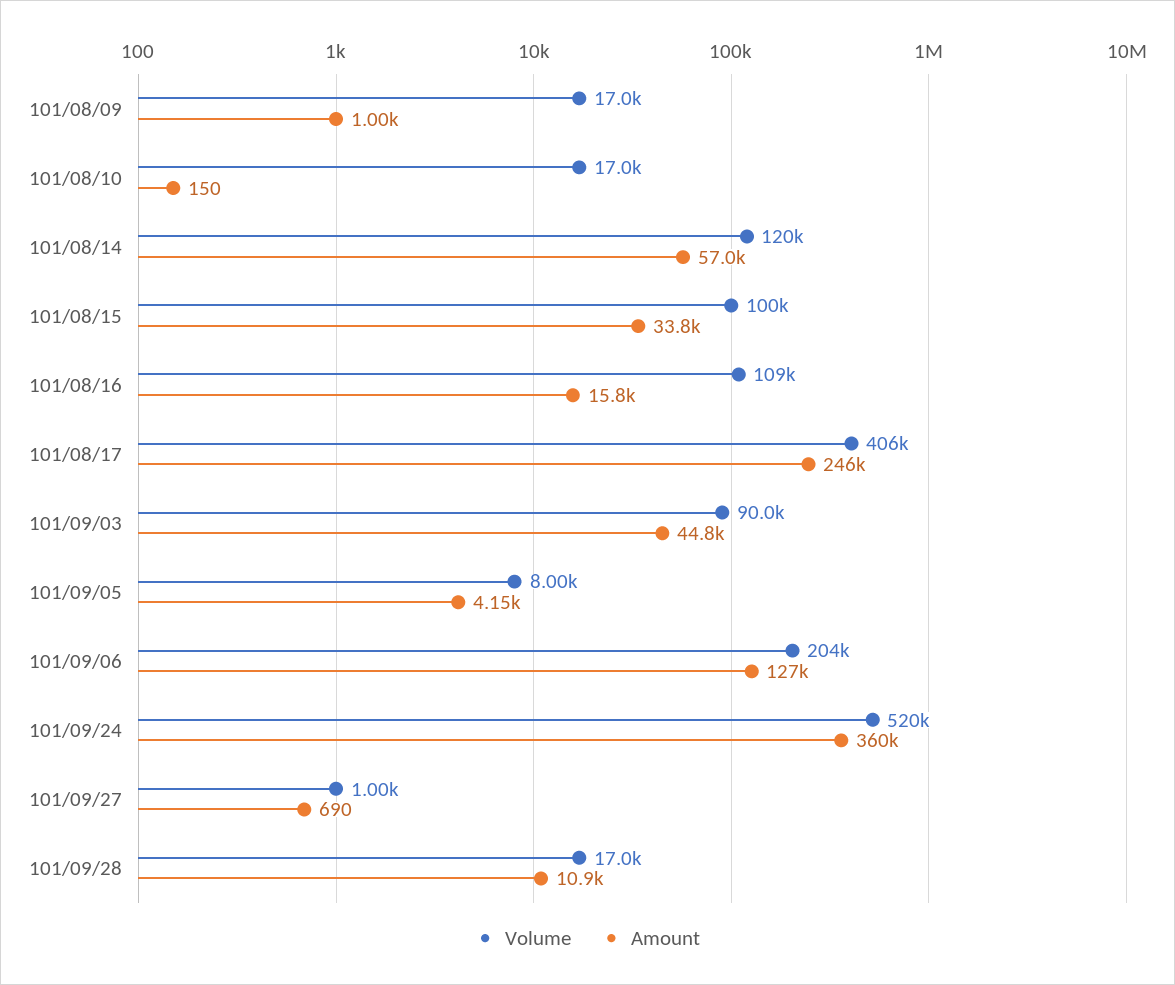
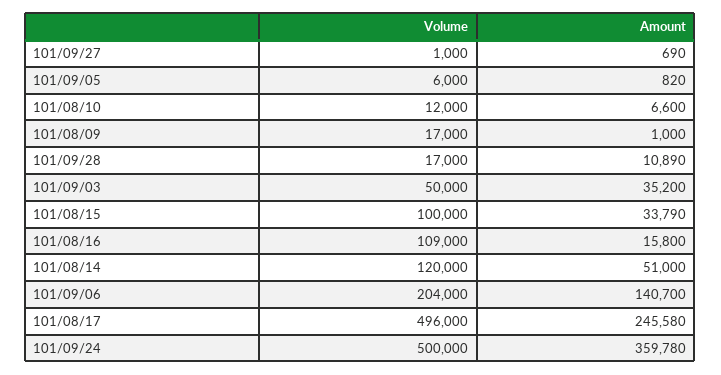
Volume, 101/08/10: 17000 -> 12000
Amount, 101/08/10: 150 -> 6600
Amount, 101/08/14: 57000 -> 51000
Volume, 101/08/17: 406000 -> 496000
Volume, 101/09/03: 90000 -> 50000
Amount, 101/09/03: 44800 -> 35200
Volume, 101/09/05: 8000 -> 6000
Amount, 101/09/05: 4150 -> 820
Amount, 101/09/06: 127000 -> 140700
Volume, 101/09/24: 520000 -> 500000

